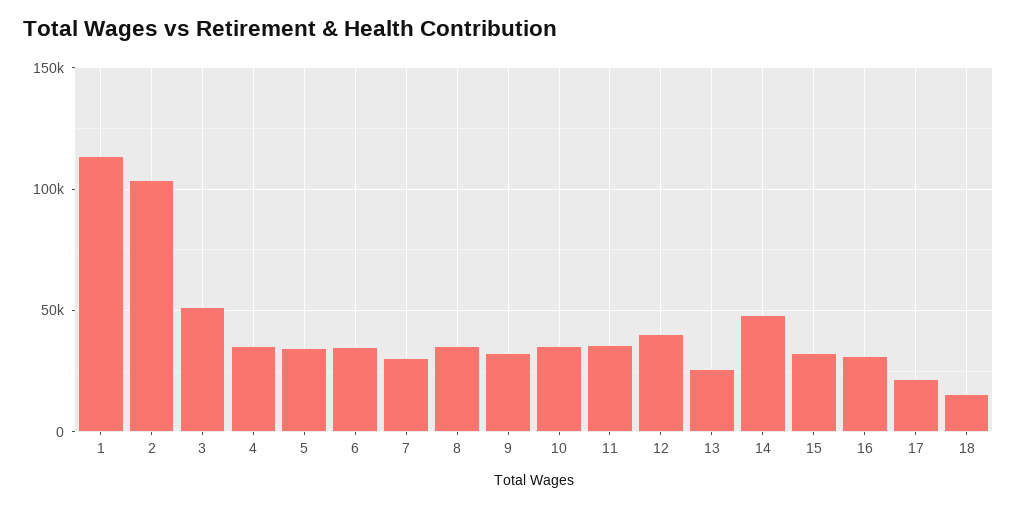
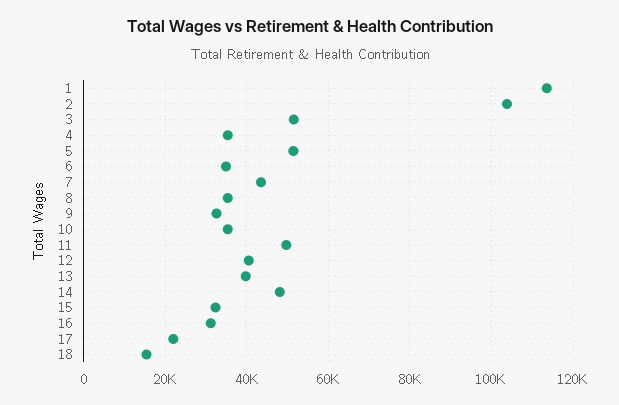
5: 35000 -> 52000
7: 30000 -> 44000
11: 35000 -> 50000
13: 25000 -> 40000

